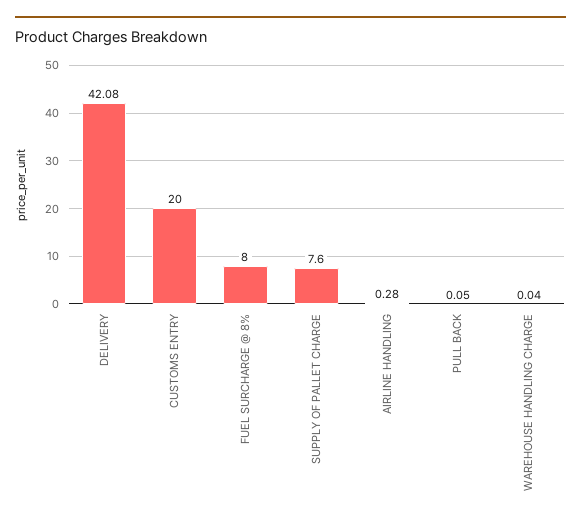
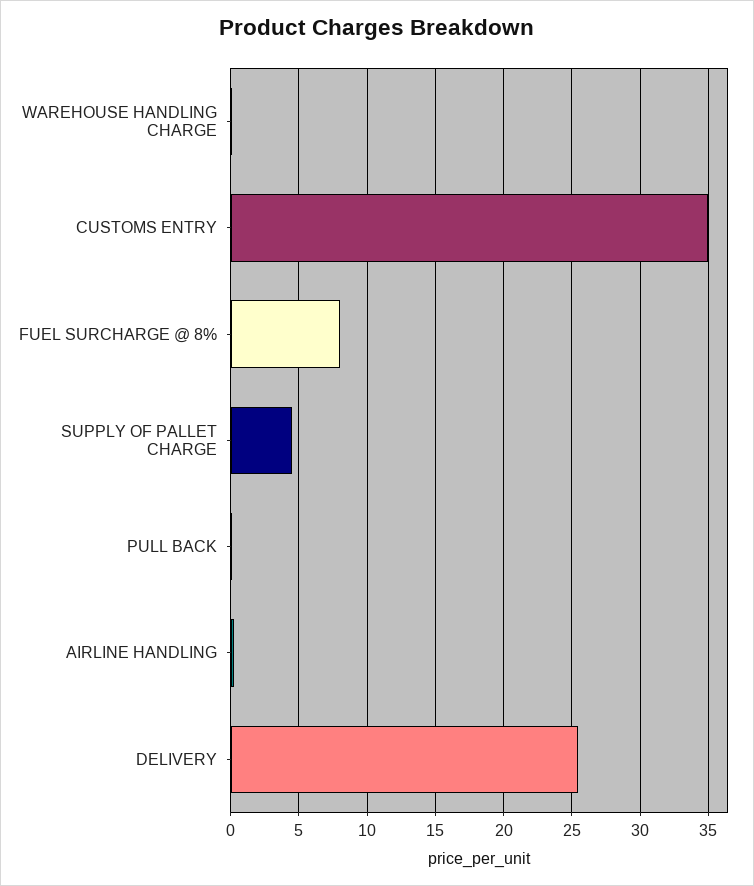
DELIVERY: 42.08 -> 25.5
CUSTOMS ENTRY: 20 -> 35
SUPPLY OF PALLET CHARGE: 7.6 -> 4.5

